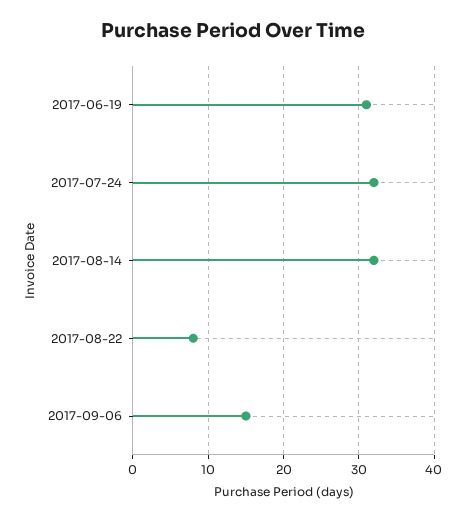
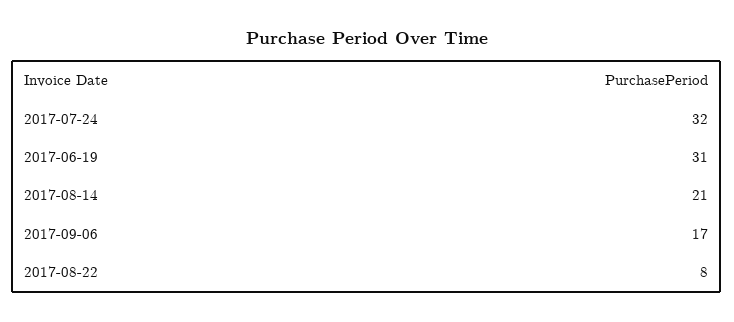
2017-08-14: 32 -> 21
2017-09-06: 15 -> 17

